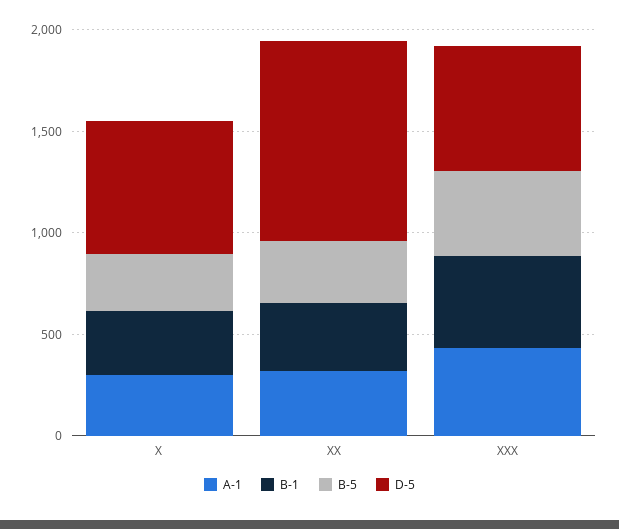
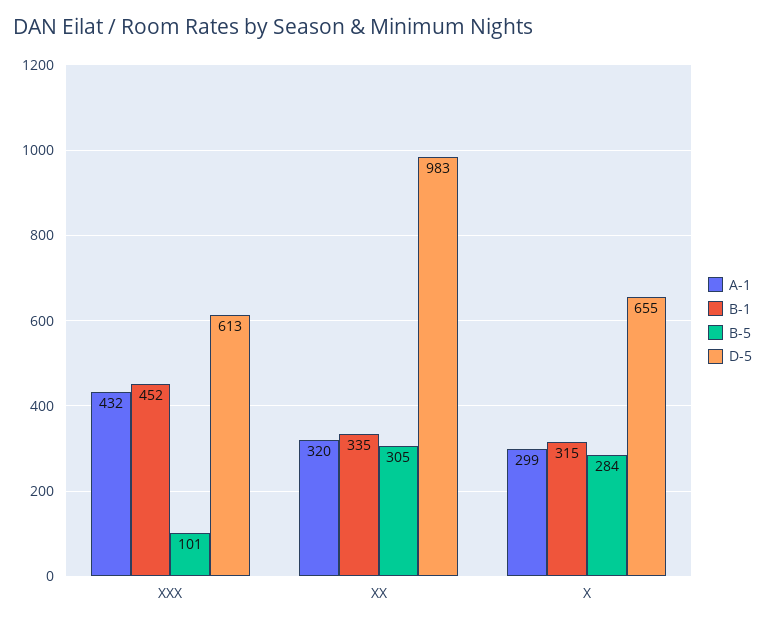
B-5, XXX: 400 -> 101

